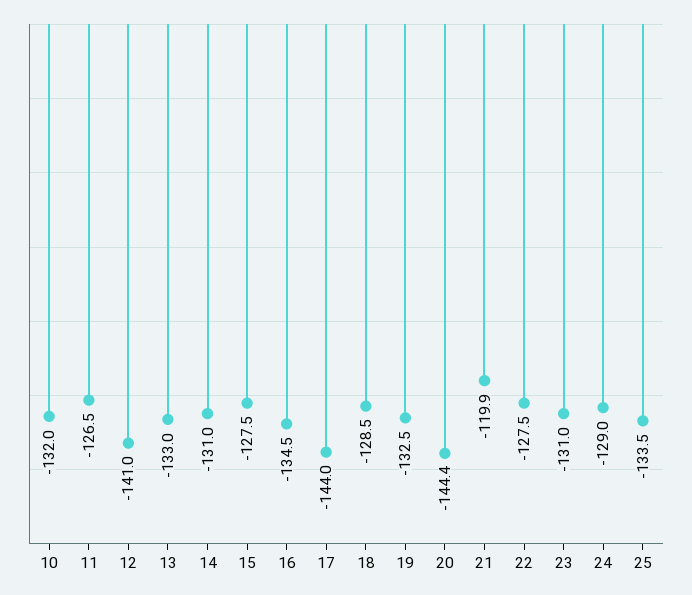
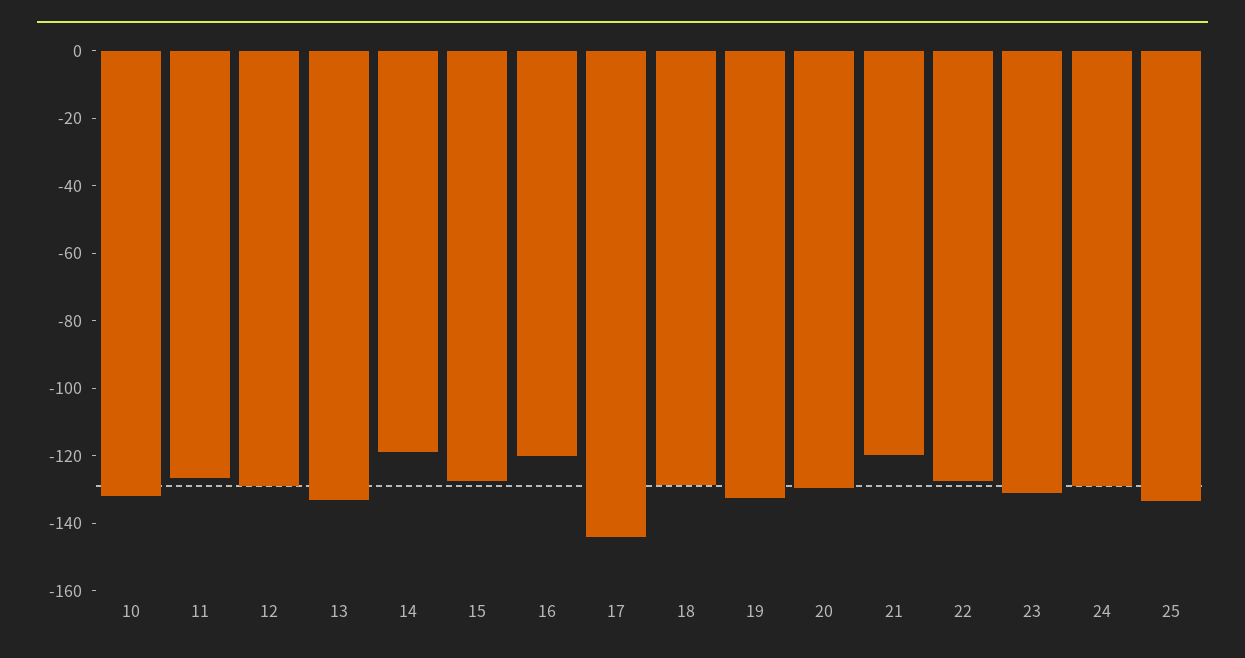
12: -141 -> -130
14: -131 -> -120
16: -134.5 -> -120
20: -144.4 -> -130

